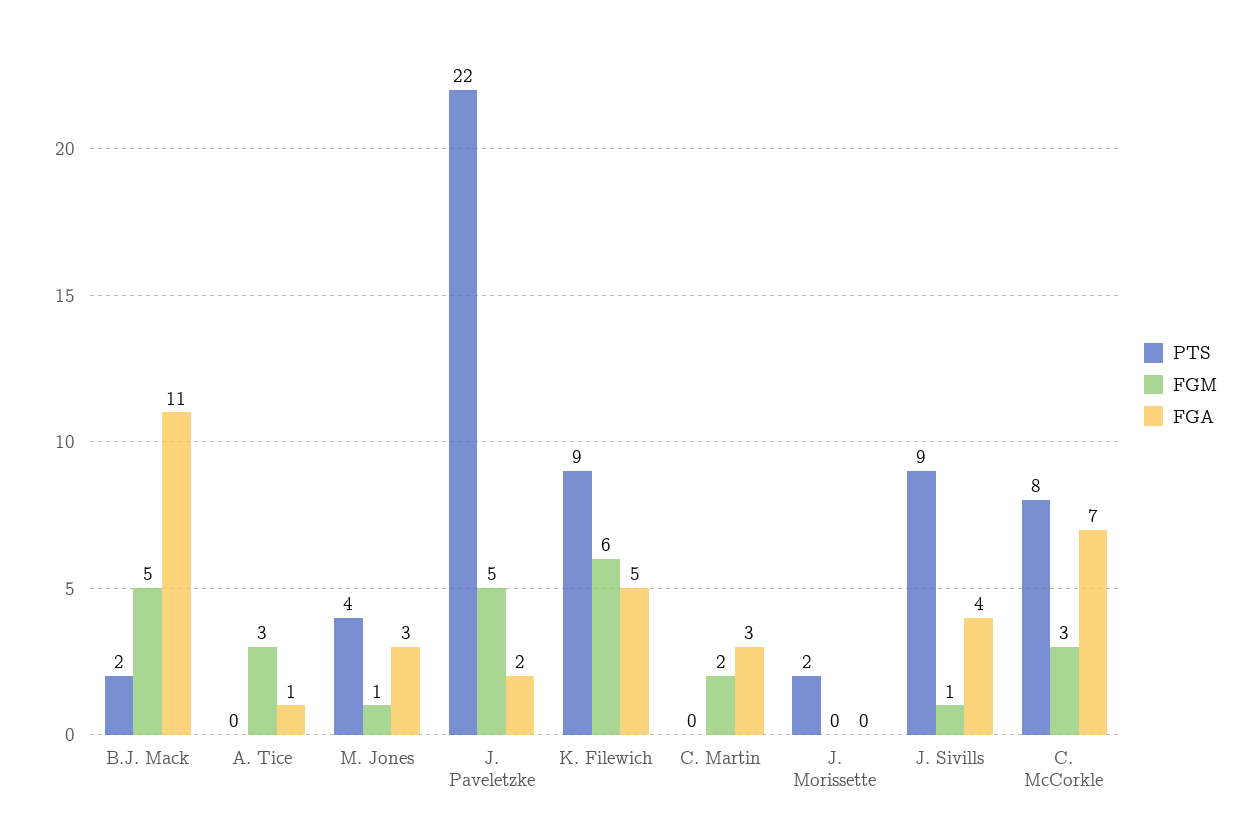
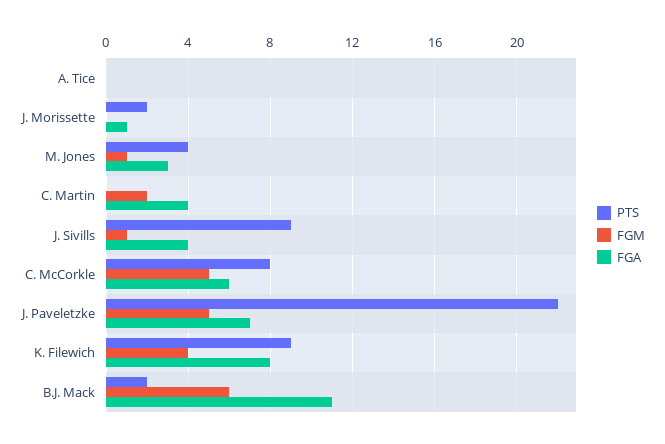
FGM, B.J. Mack: 5 -> 6
FGM, A. Tice: 3 -> 0
FGA, A. Tice: 1 -> 0
FGA, J. Paveletzke: 2 -> 7
FGM, K. Filewich: 6 -> 4
FGA, K. Filewich: 5 -> 8
FGA, C. Martin: 3 -> 4
FGA, J. Morissette: 0 -> 1
FGM, C. McCorkle: 3 -> 5
FGA, C. McCorkle: 7 -> 6

